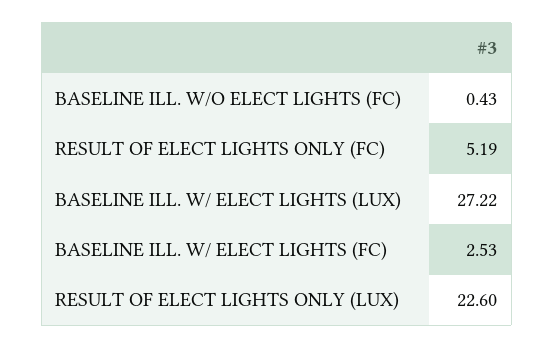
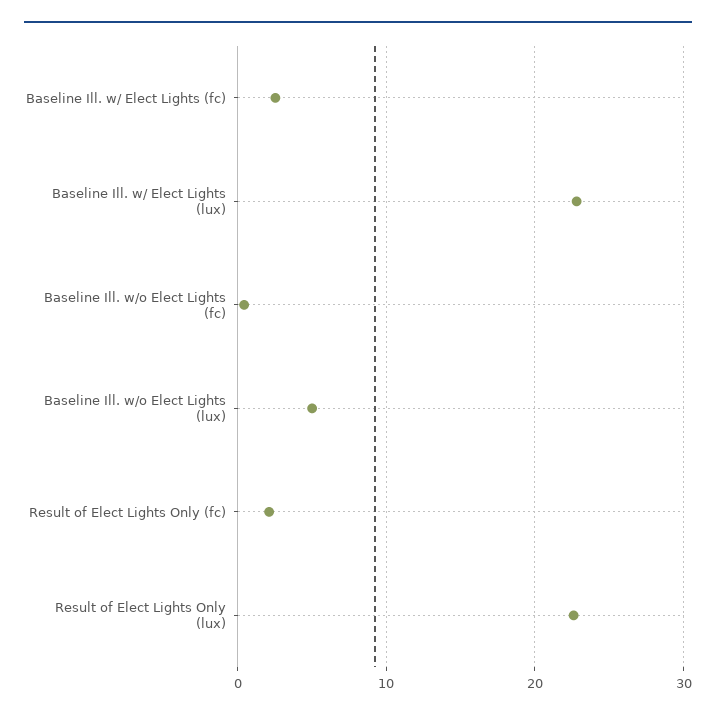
RESULT OF ELECT LIGHTS ONLY (FC): 5.19 -> 2
BASELINE ILL. W/ ELECT LIGHTS (LUX): 27.22 -> 23
Baseline Ill. w/o Elect Lights (lux): none -> 5

